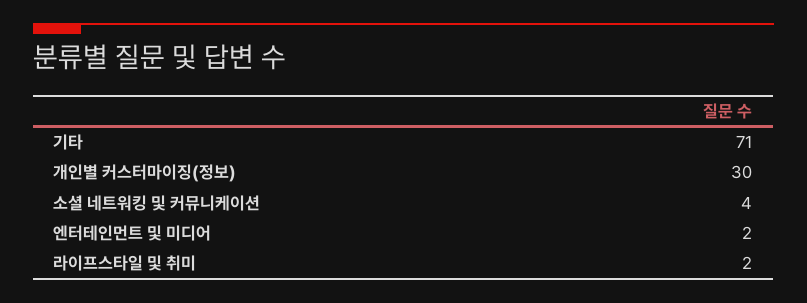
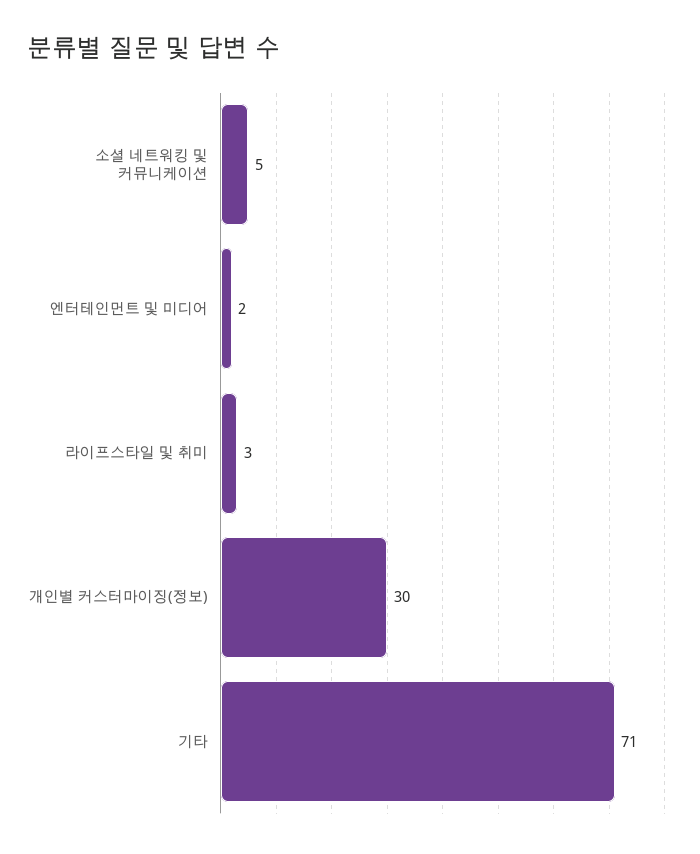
소셜 네트워킹 및 커뮤니케이션: 4 -> 5
라이프스타일 및 취미: 2 -> 3

